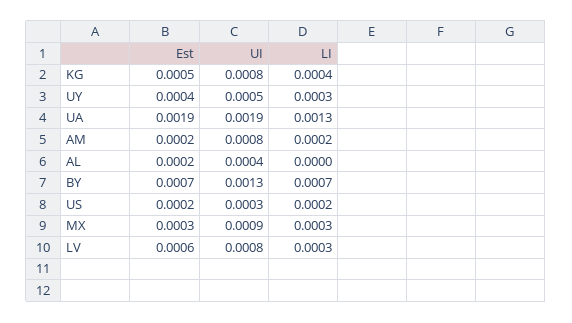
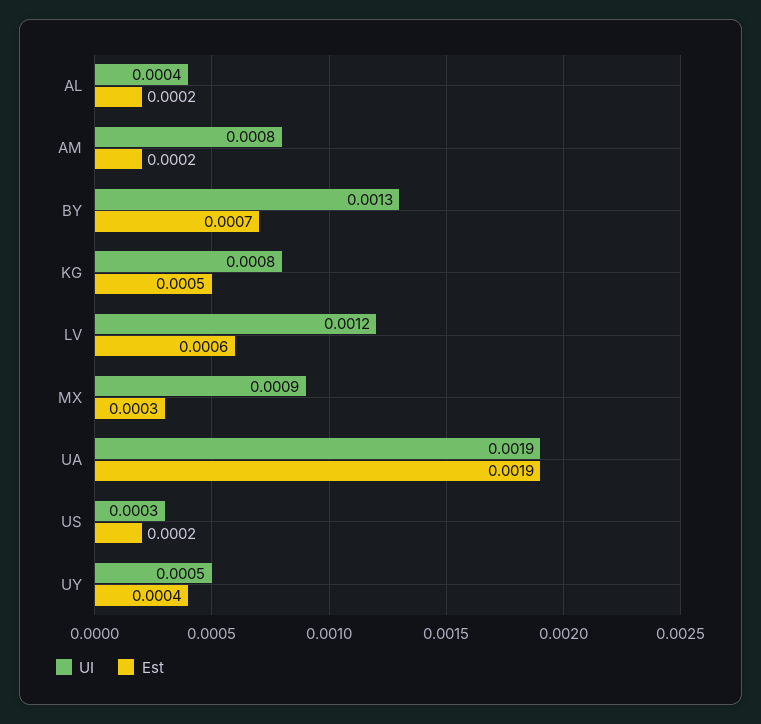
LI, KG: 0.0004 -> none
LI, UY: 0.0003 -> none
LI, UA: 0.0013 -> none
LI, AM: 0.0002 -> none
LI, AL: 0 -> none
LI, BY: 0.0007 -> none
LI, US: 0.0002 -> none
LI, MX: 0.0003 -> none
UI, LV: 0.0008 -> 0.0012
LI, LV: 0.0003 -> none

